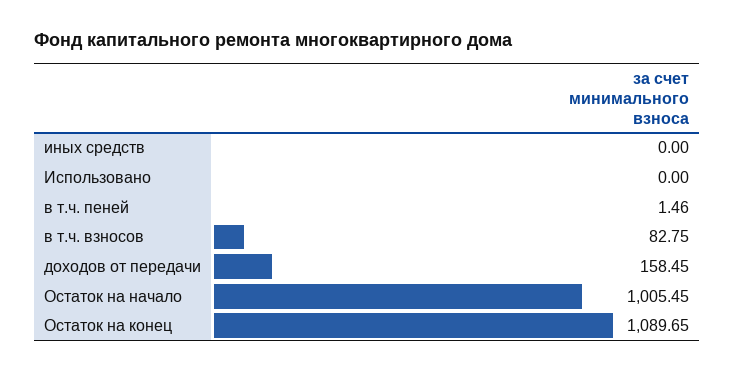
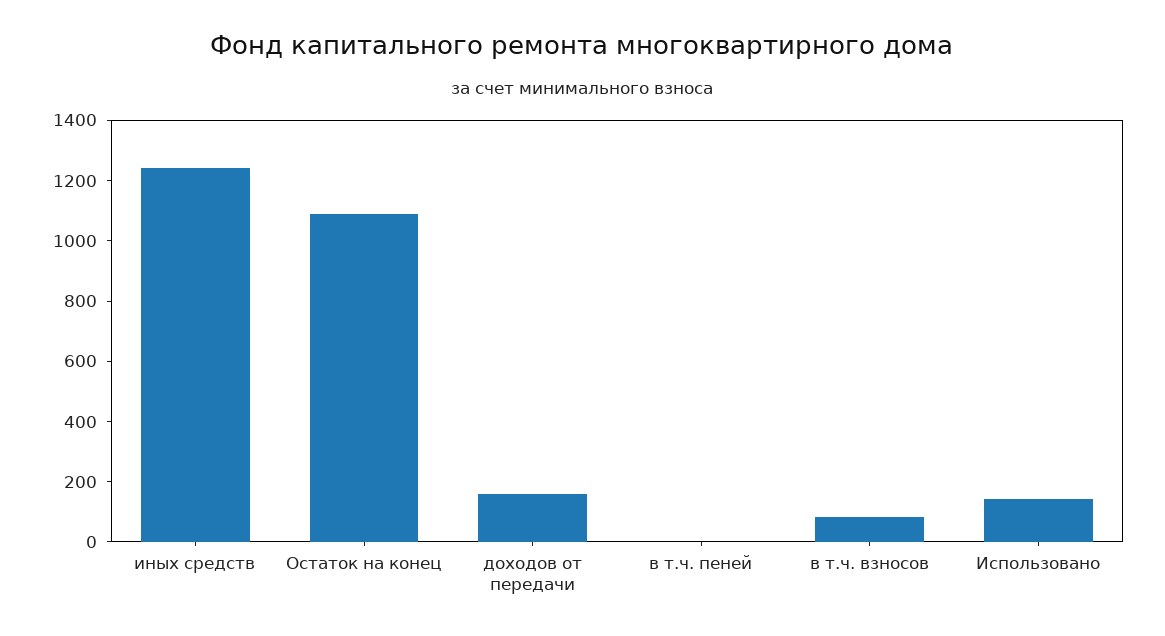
иных средств: 0 -> 1250
Использовано: 0 -> 150
Остаток на начало: 1005.45 -> none

